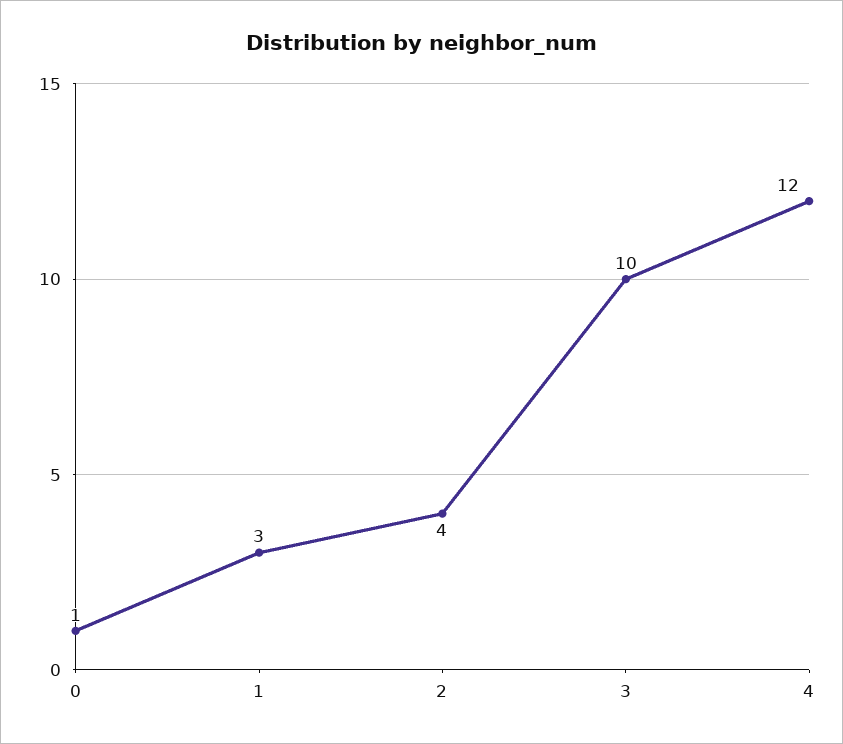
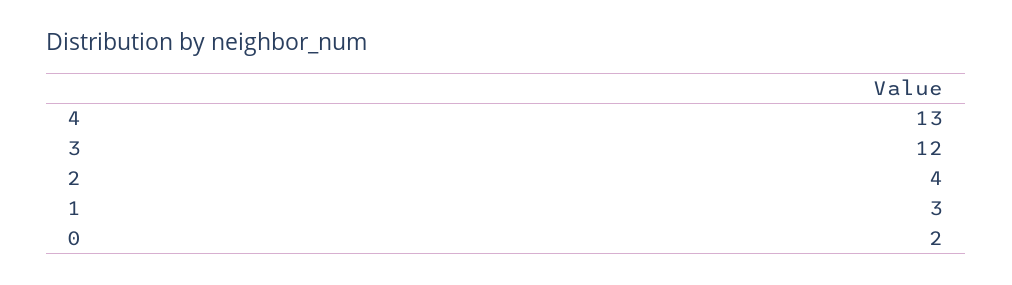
0: 1 -> 2
3: 10 -> 12
4: 12 -> 13

